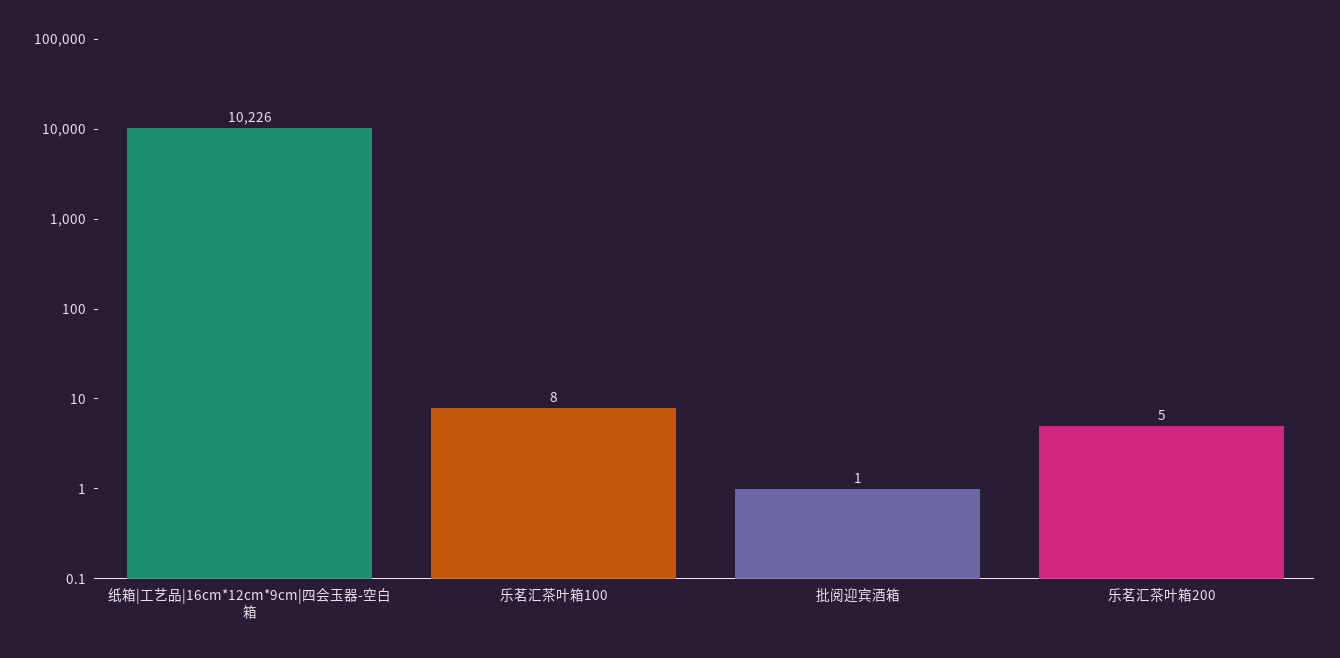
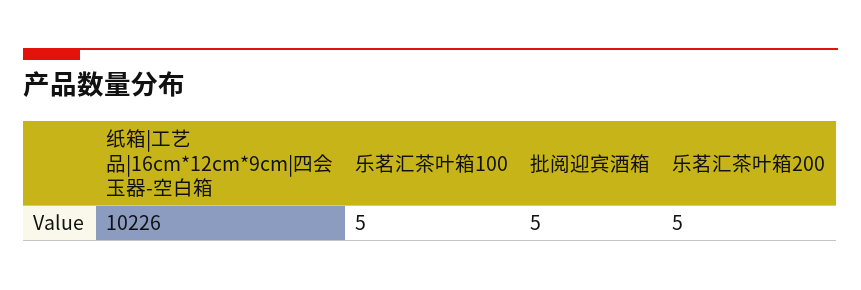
乐茗汇茶叶箱100: 8 -> 5
批阅迎宾酒箱: 1 -> 5

